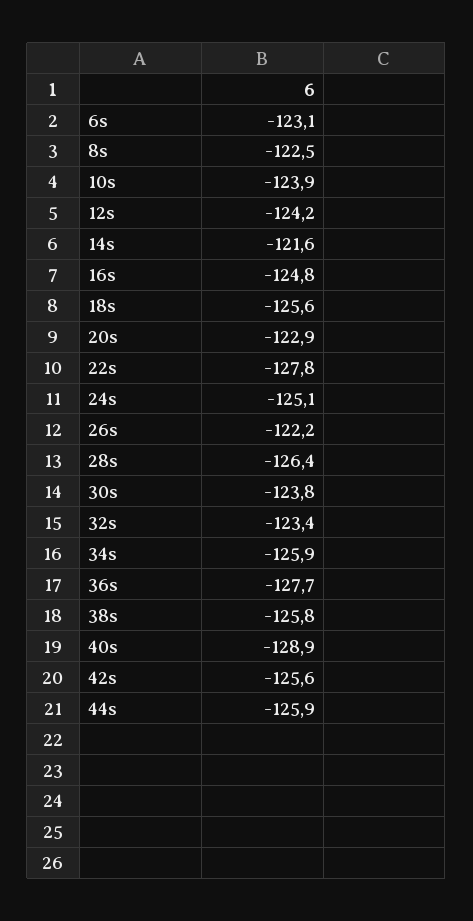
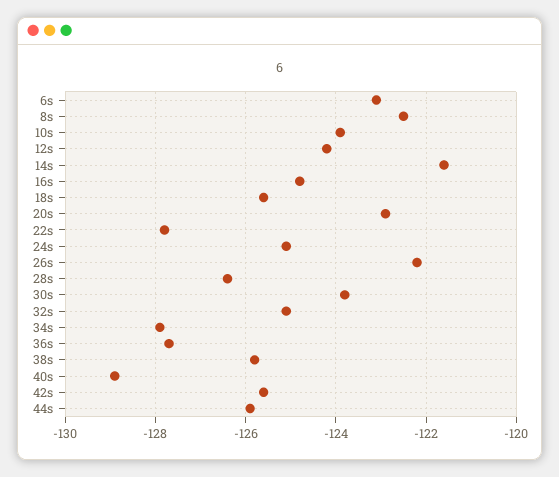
32s: -123.4 -> -125
34s: -125.9 -> -128

